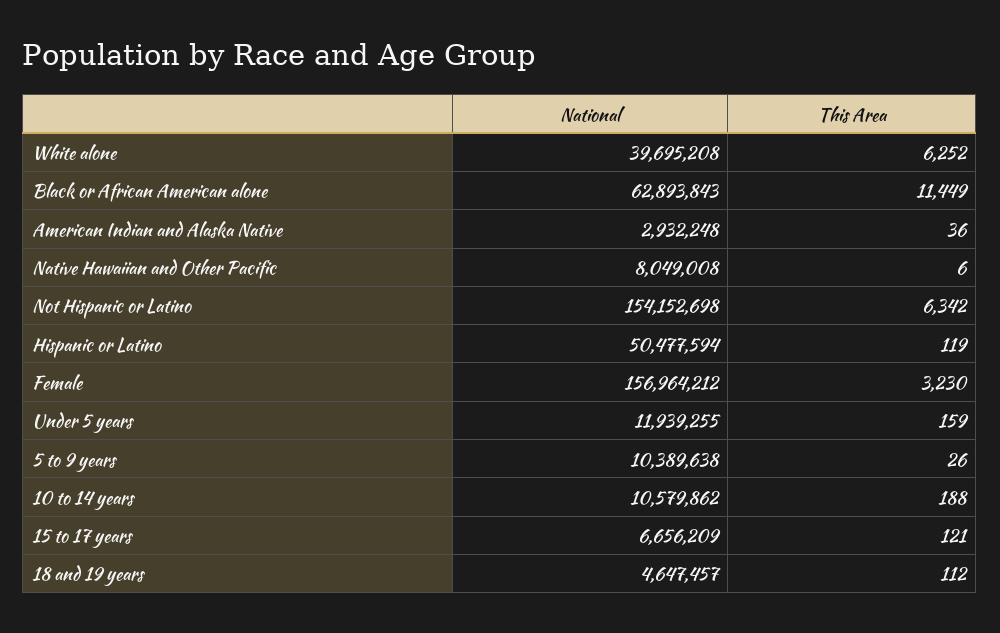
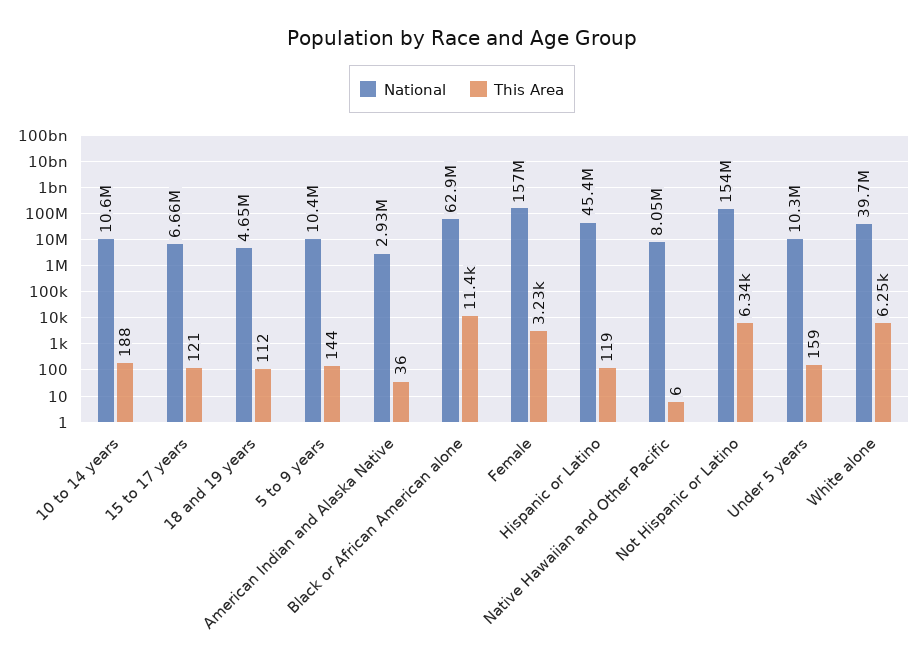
National, Hispanic or Latino: 50477594 -> 45400000
National, Under 5 years: 11939255 -> 10300000
This Area, 5 to 9 years: 26 -> 144

